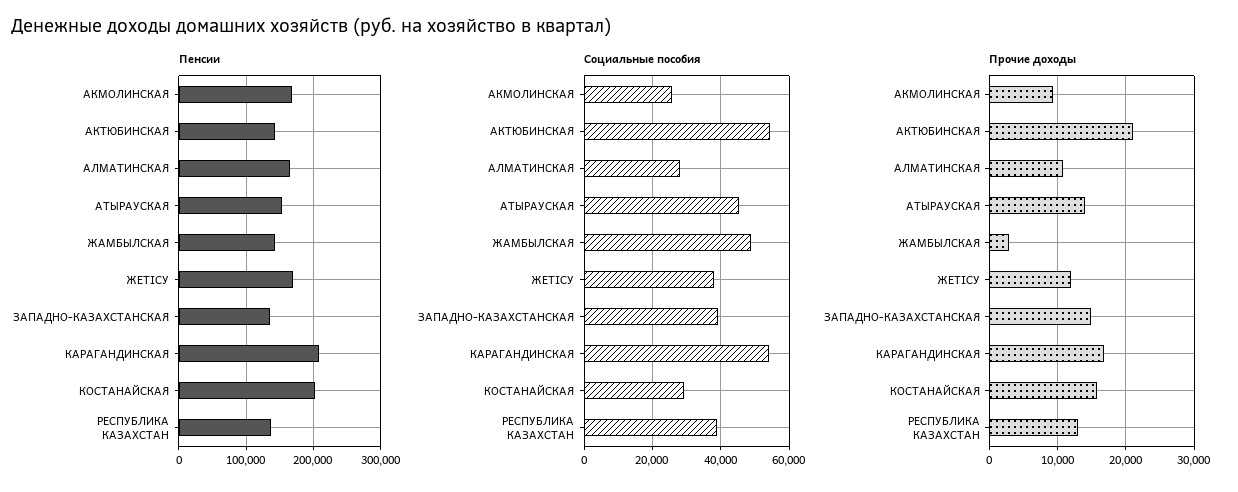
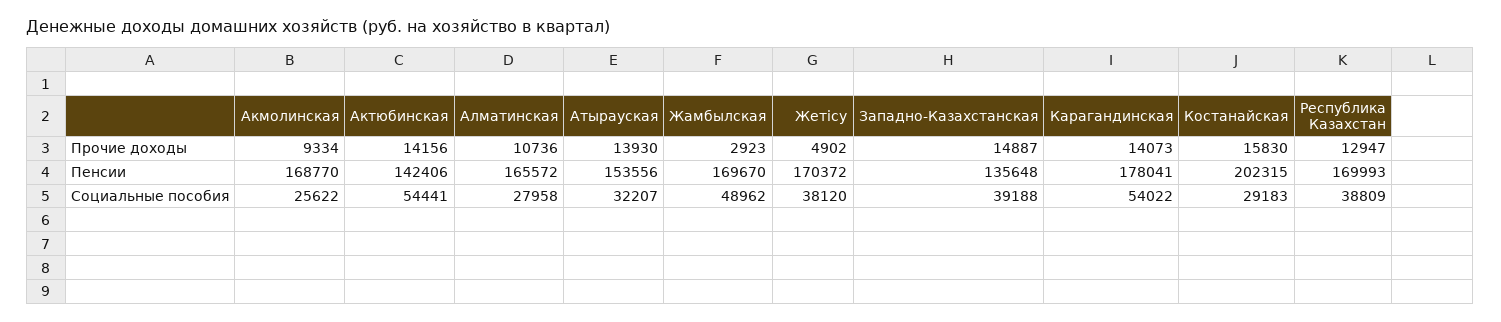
Пенсии, ЖАМБЫЛСКАЯ: 140000 -> 169670
Пенсии, КАРАГАНДИНСКАЯ: 210000 -> 178041
Пенсии, РЕСПУБЛИКА КАЗАХСТАН: 140000 -> 169993
Социальные пособия, АТЫРАУСКАЯ: 46000 -> 32207
Прочие доходы, АКТЮБИНСКАЯ: 21000 -> 14156
Прочие доходы, ЖЕТІСУ: 12000 -> 4902
Прочие доходы, КАРАГАНДИНСКАЯ: 17000 -> 14073

